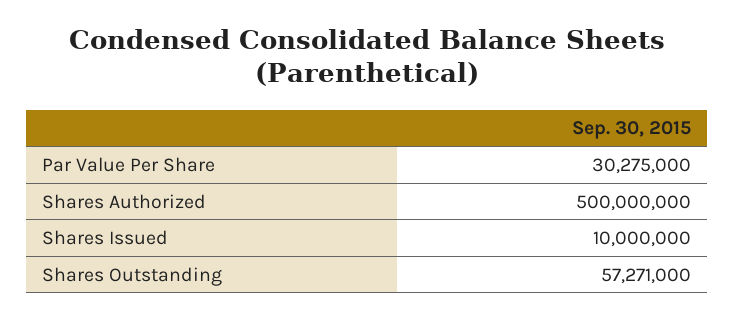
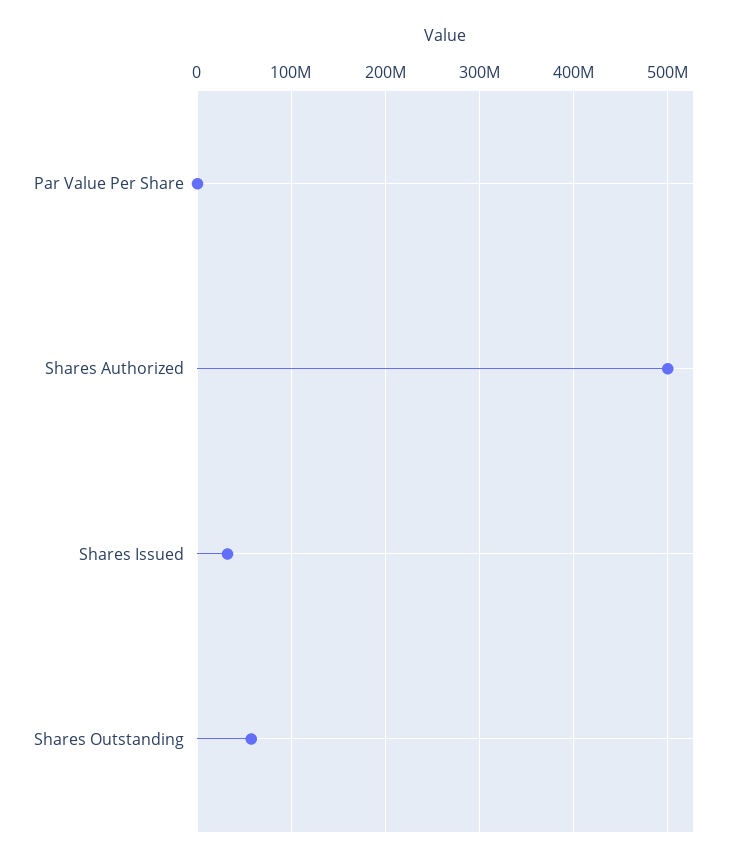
Par Value Per Share: 30275000 -> 0
Shares Issued: 10000000 -> 30000000

